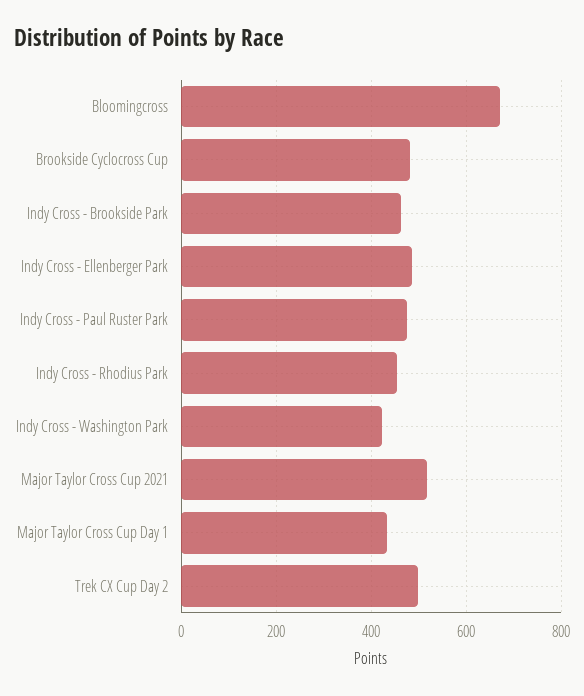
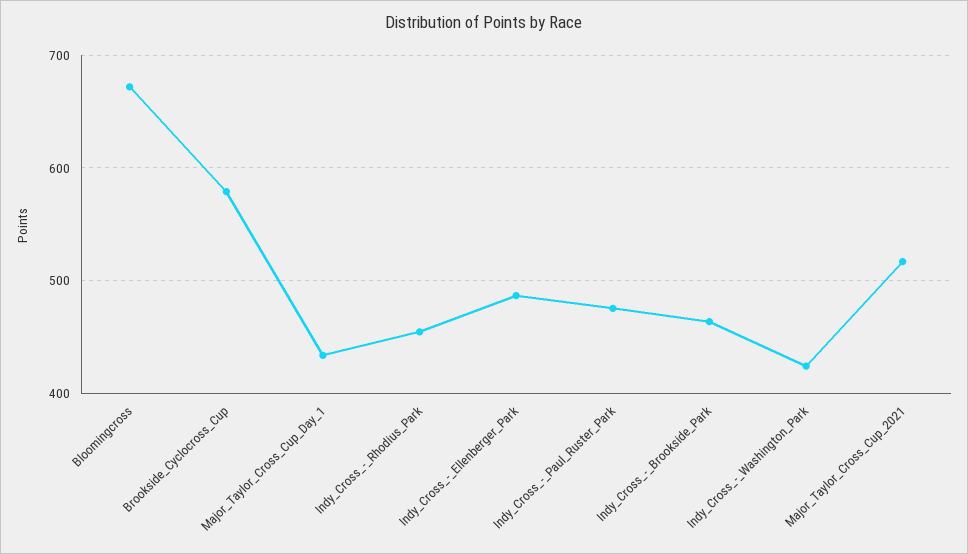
Brookside Cyclocross Cup: 480 -> 580
Trek CX Cup Day 2: 500 -> none

